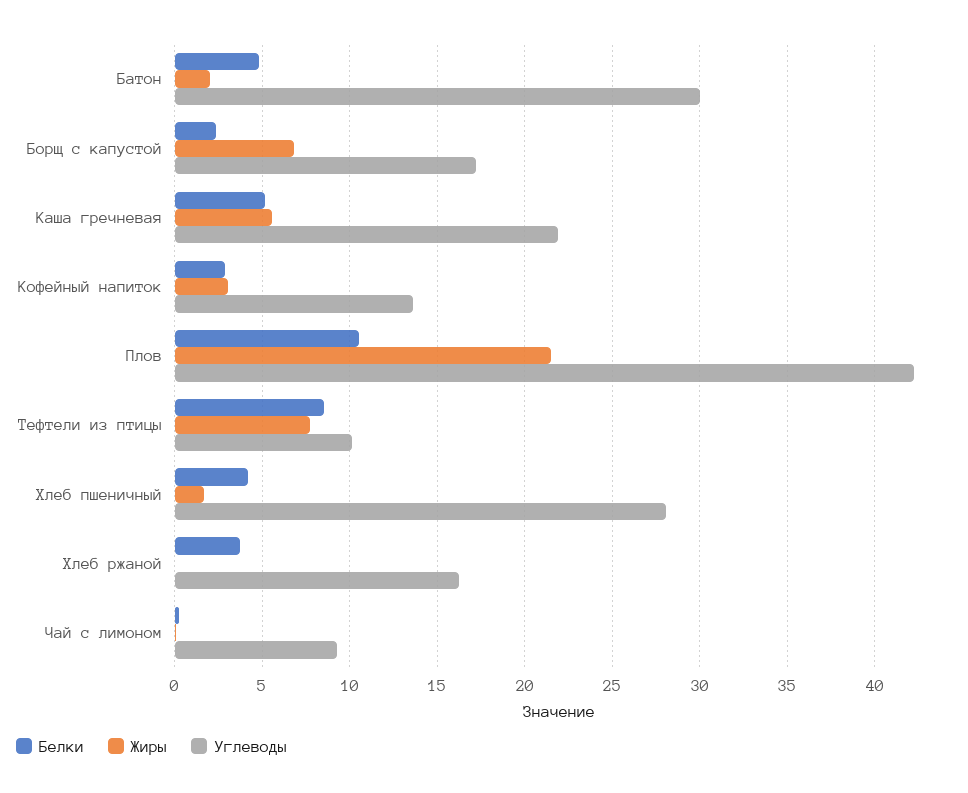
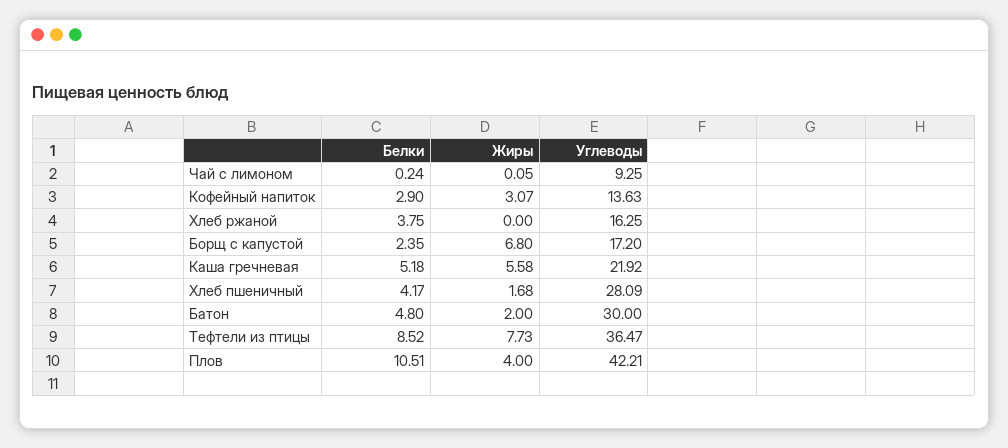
Жиры, Плов: 21.5 -> 4
Углеводы, Тефтели из птицы: 10 -> 36.47

